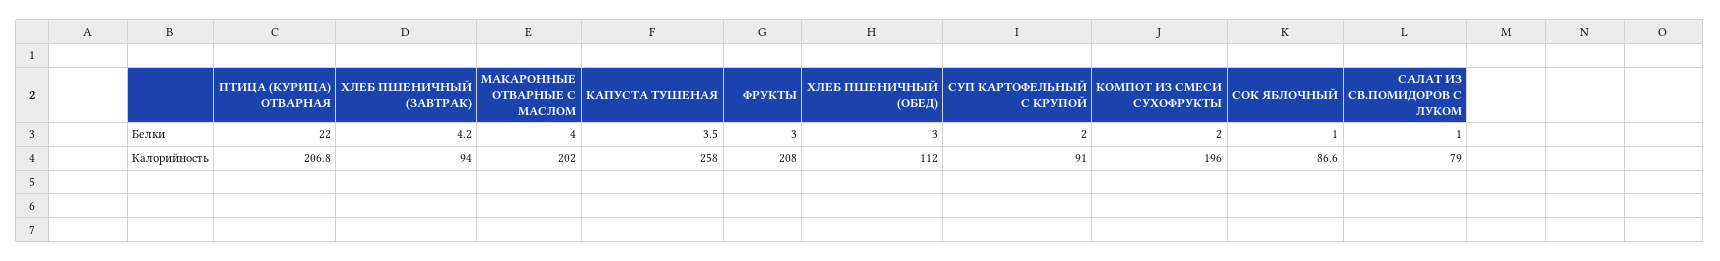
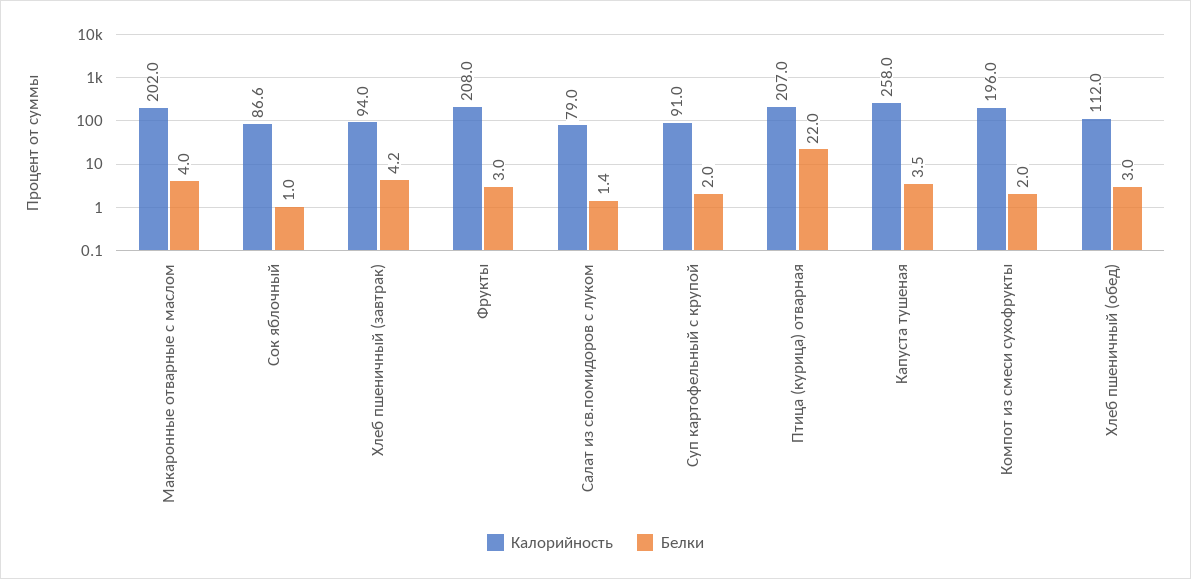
Белки, САЛАТ ИЗ СВ.ПОМИДОРОВ С ЛУКОМ: 1 -> 1.4
Калорийность, ПТИЦА (КУРИЦА) ОТВАРНАЯ: 206.8 -> 207

